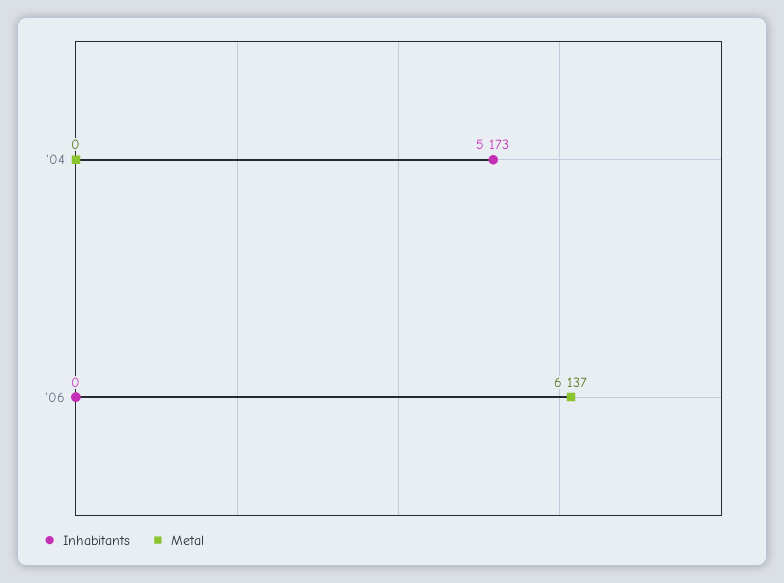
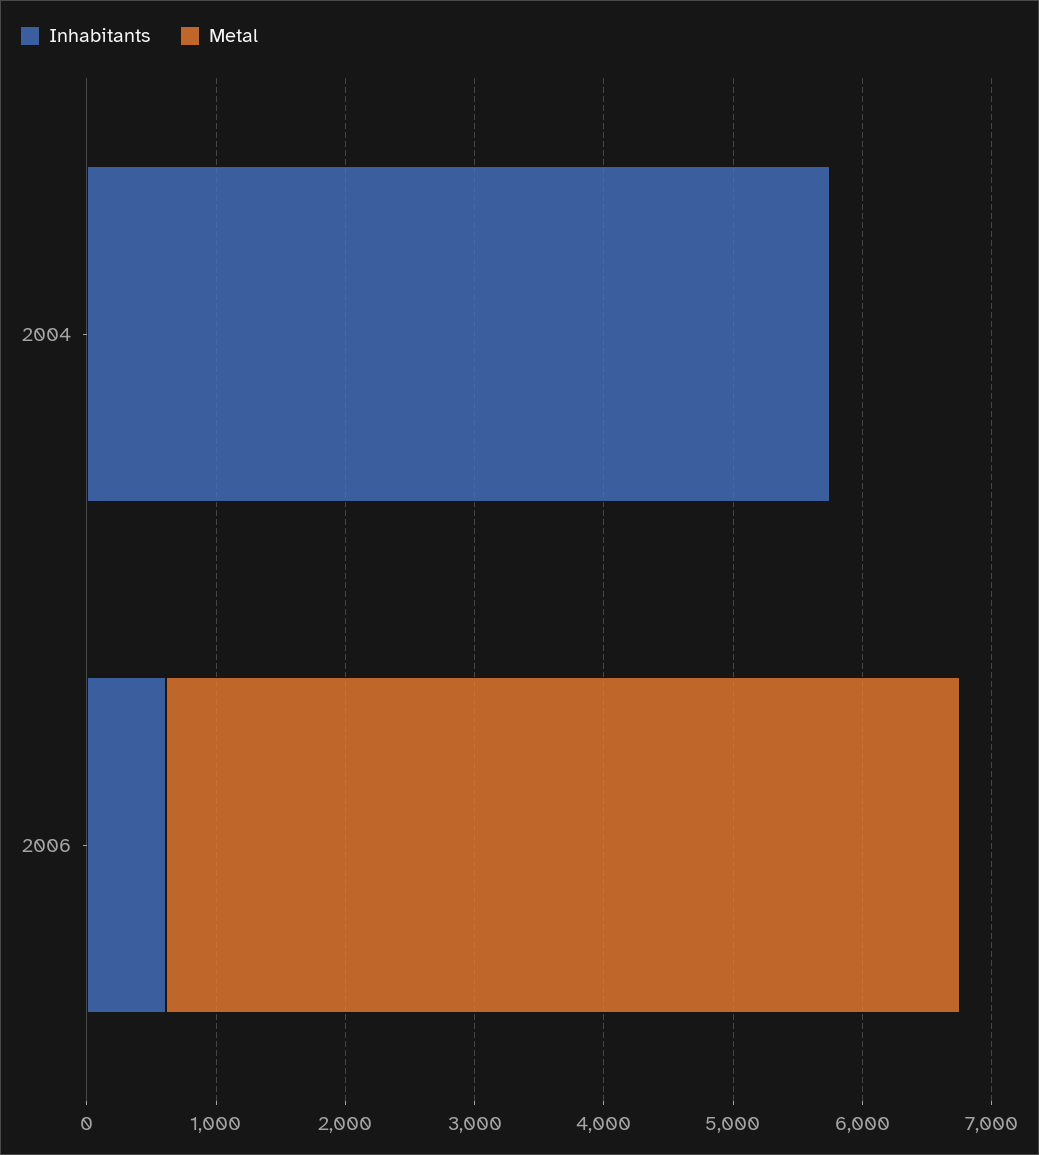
Inhabitants, '04: 5173 -> 5800
Inhabitants, '06: 0 -> 600

